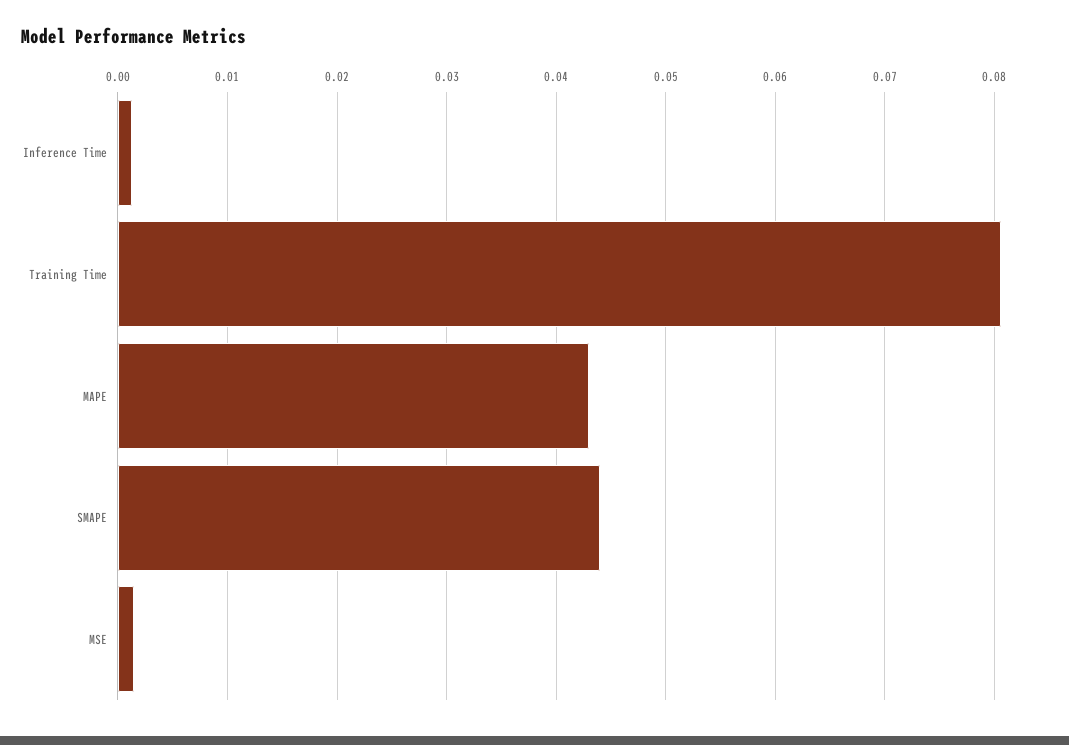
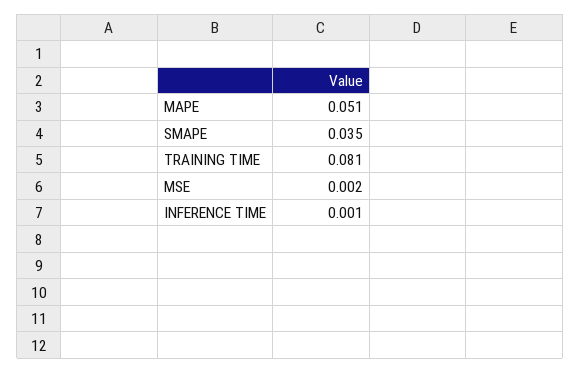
MAPE: 0.043 -> 0.051
SMAPE: 0.044 -> 0.035

